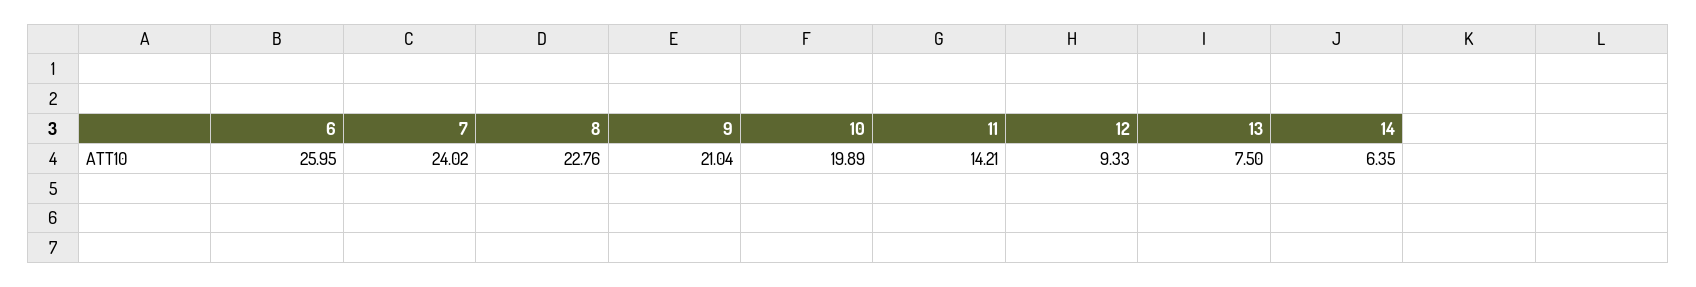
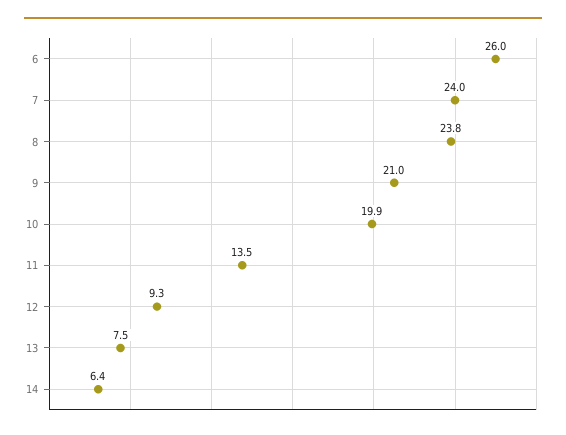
8: 22.76 -> 23.8
11: 14.21 -> 13.5

